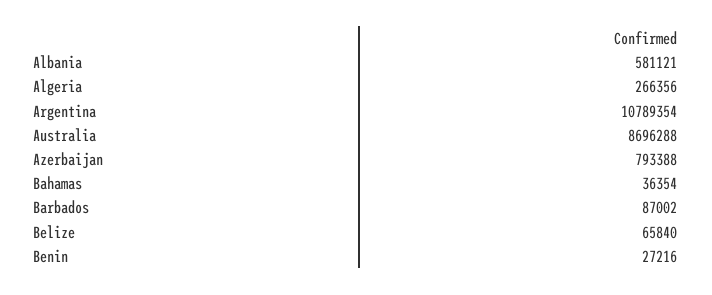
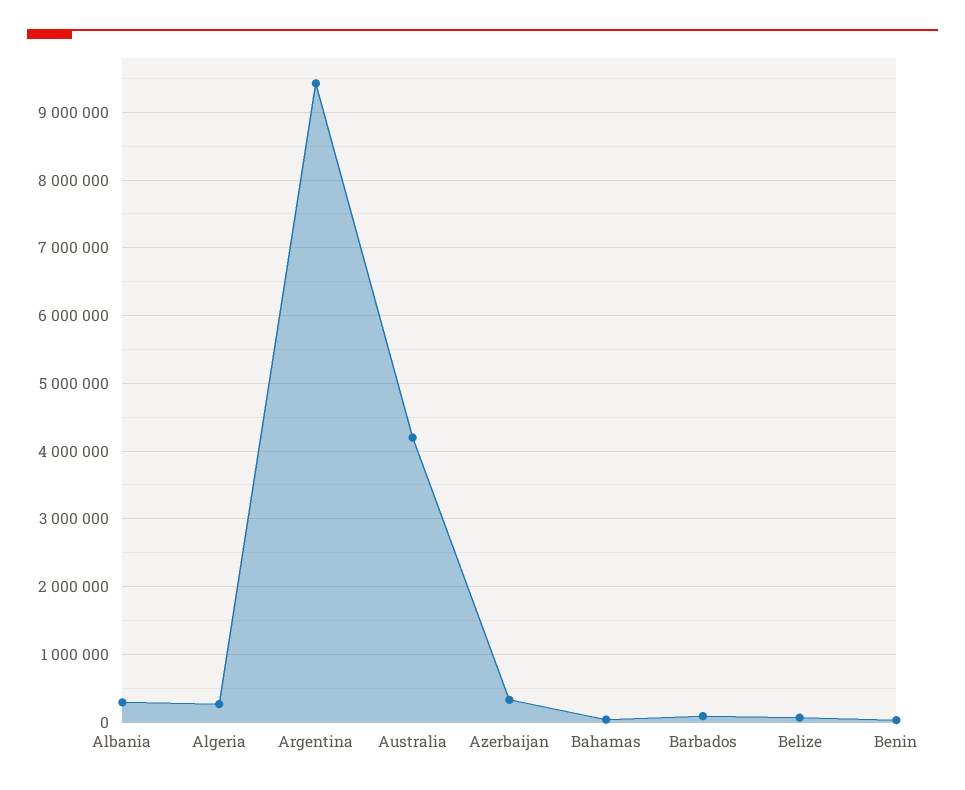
Albania: 581121 -> 300000
Argentina: 10789354 -> 9400000
Australia: 8696288 -> 4200000
Azerbaijan: 793388 -> 300000

